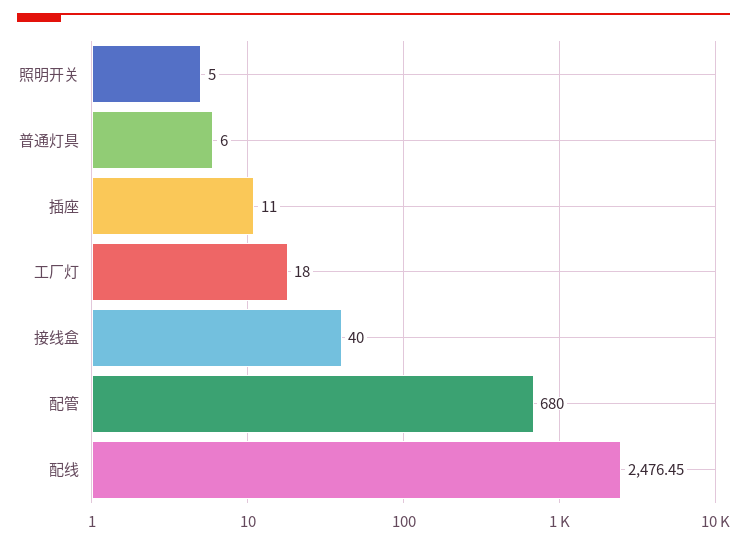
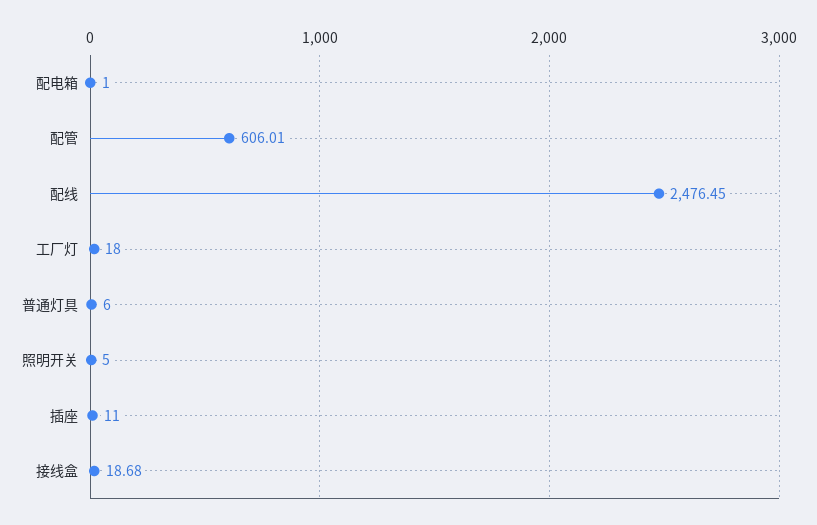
接线盒: 40 -> 18.68
配管: 680 -> 606.01
配电箱: none -> 1

